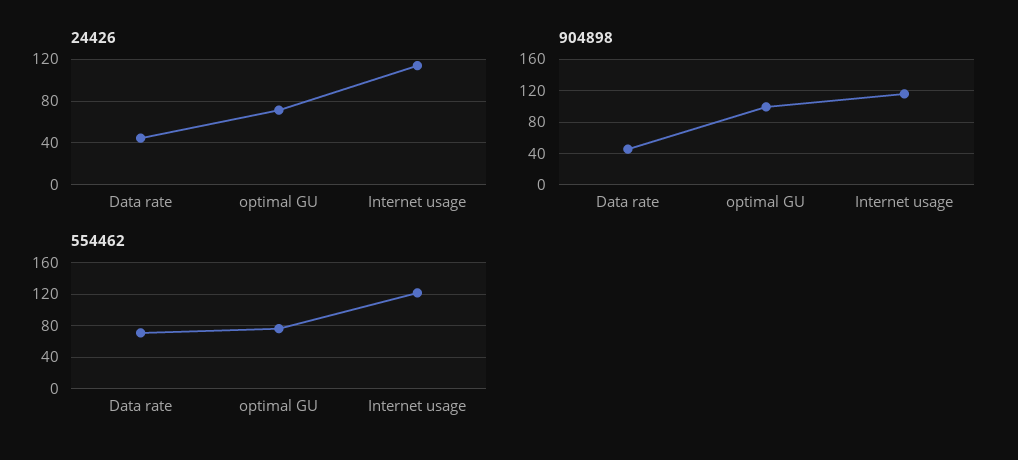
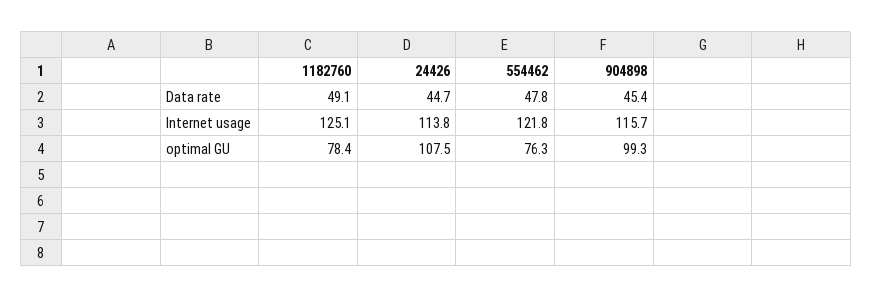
24426, optimal GU: 70 -> 107.5
554462, Data rate: 70 -> 47.8
1182760, Data rate: none -> 49.1
1182760, Internet usage: none -> 125.1
1182760, optimal GU: none -> 78.4

